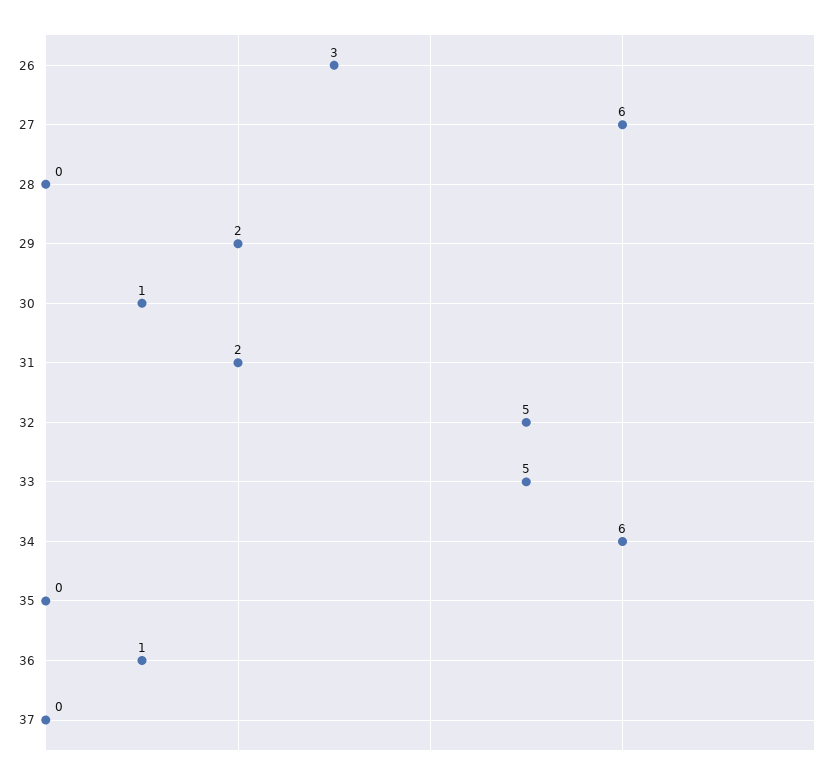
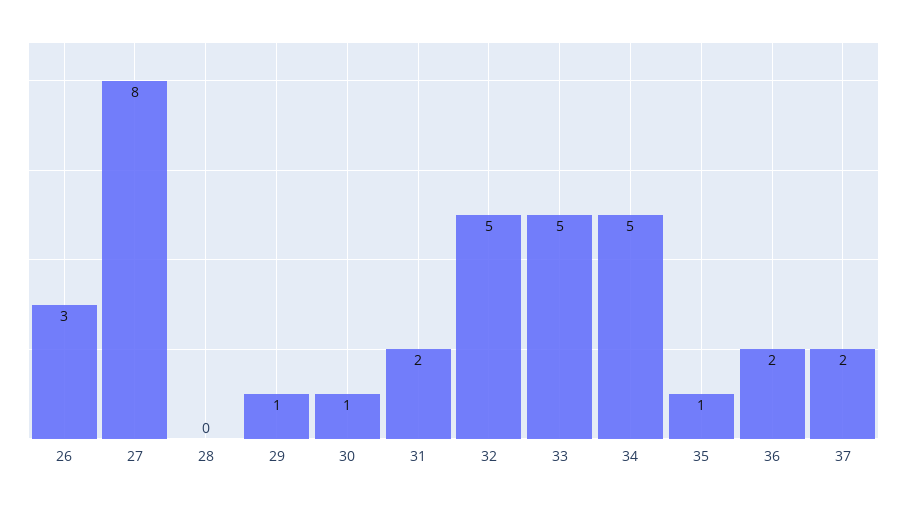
27: 6 -> 8
29: 2 -> 1
34: 6 -> 5
35: 0 -> 1
36: 1 -> 2
37: 0 -> 2

